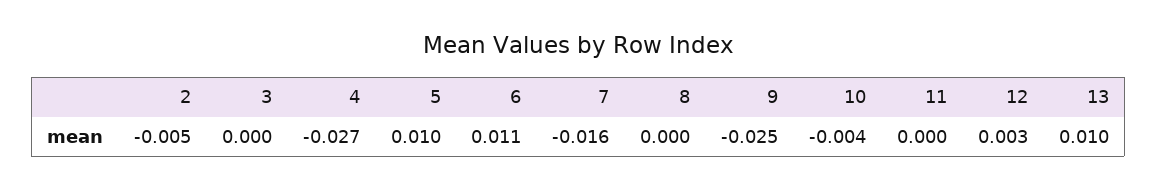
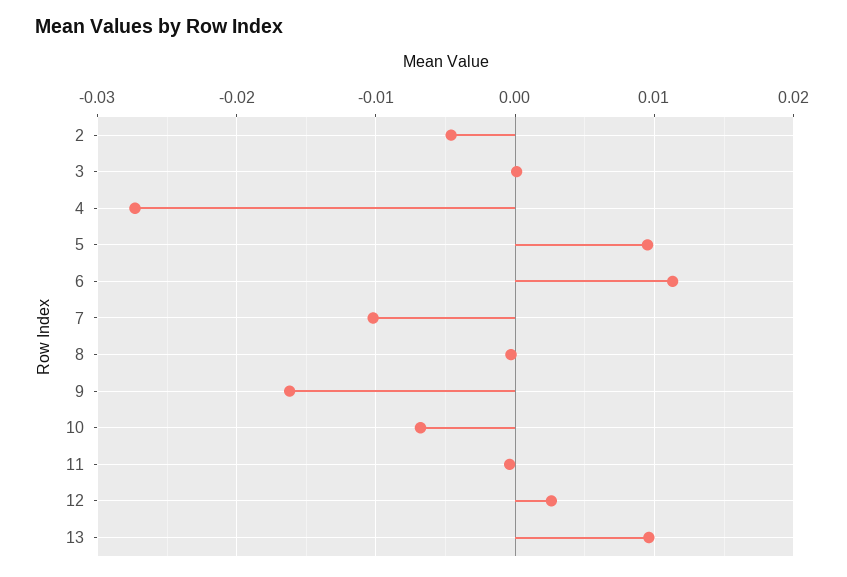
7: -0.016 -> -0.01
9: -0.025 -> -0.016
10: -0.004 -> -0.007

